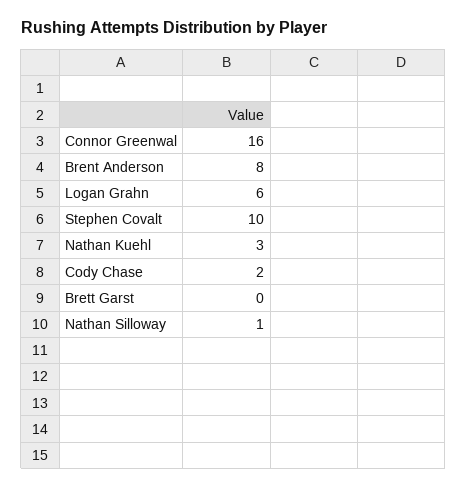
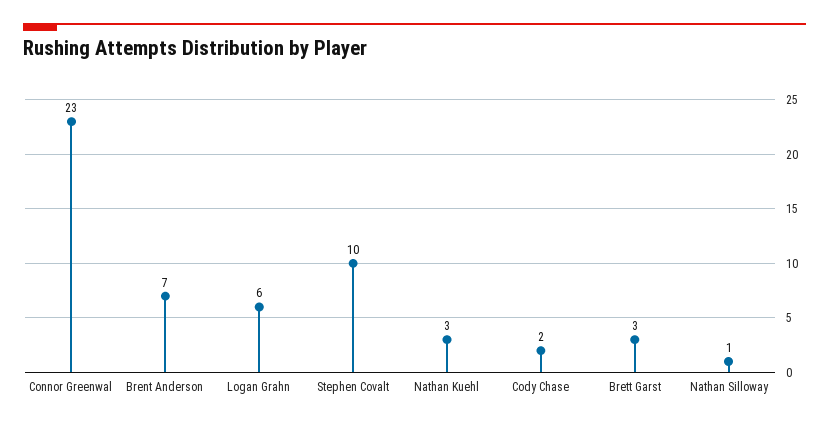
Connor Greenwal: 16 -> 23
Brent Anderson: 8 -> 7
Brett Garst: 0 -> 3

